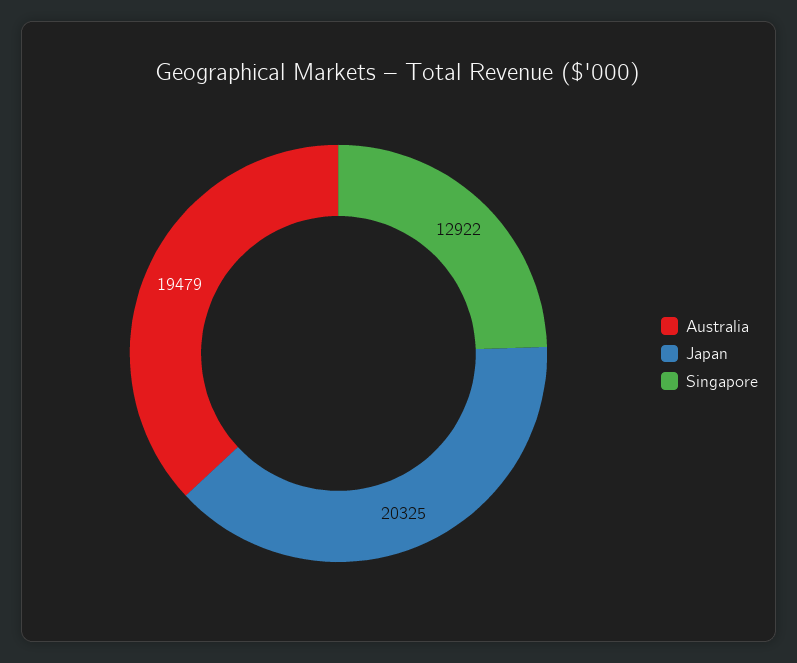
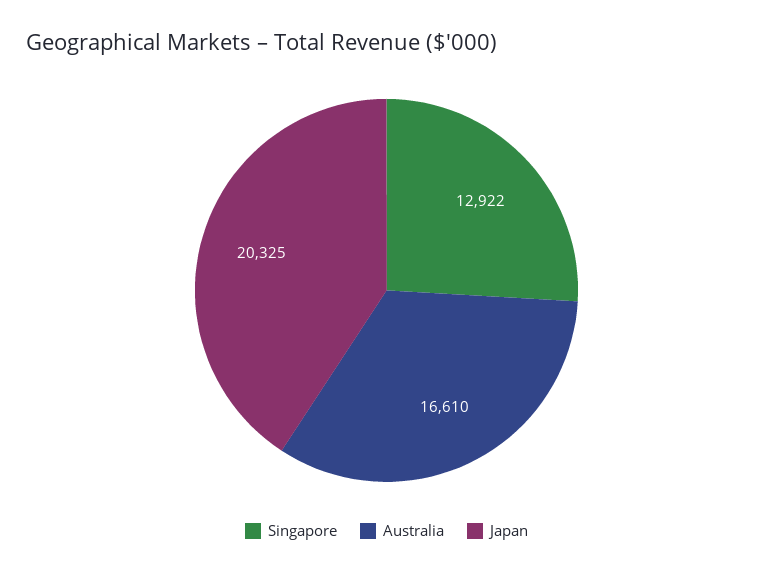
Australia: 19479 -> 16610

